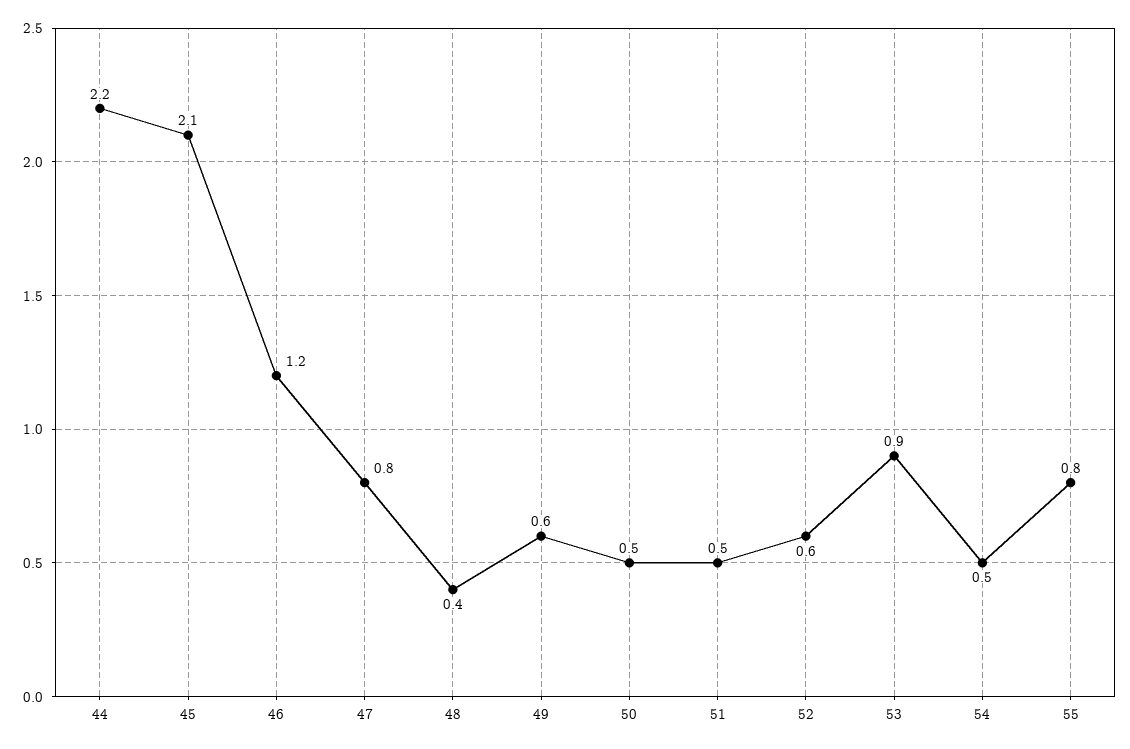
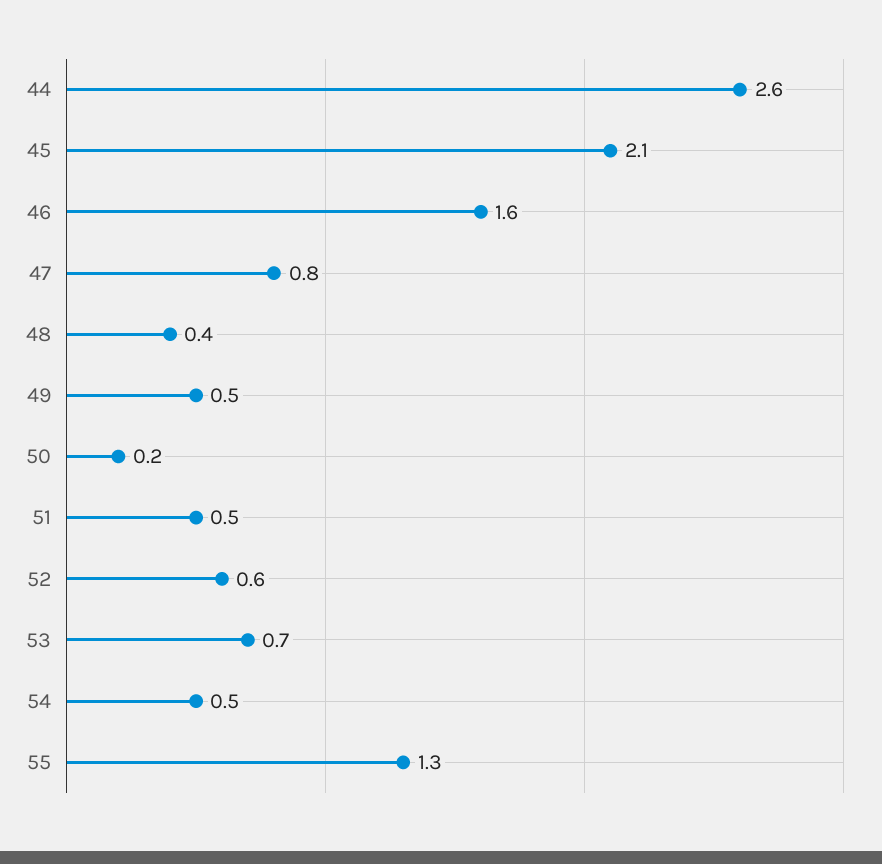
44: 2.2 -> 2.6
46: 1.2 -> 1.6
49: 0.6 -> 0.5
50: 0.5 -> 0.2
53: 0.9 -> 0.7
55: 0.8 -> 1.3

